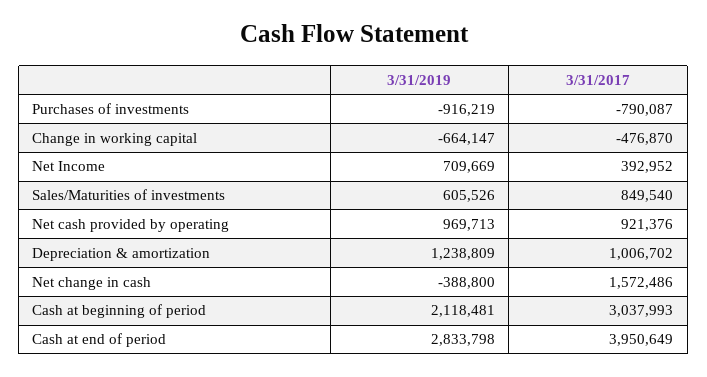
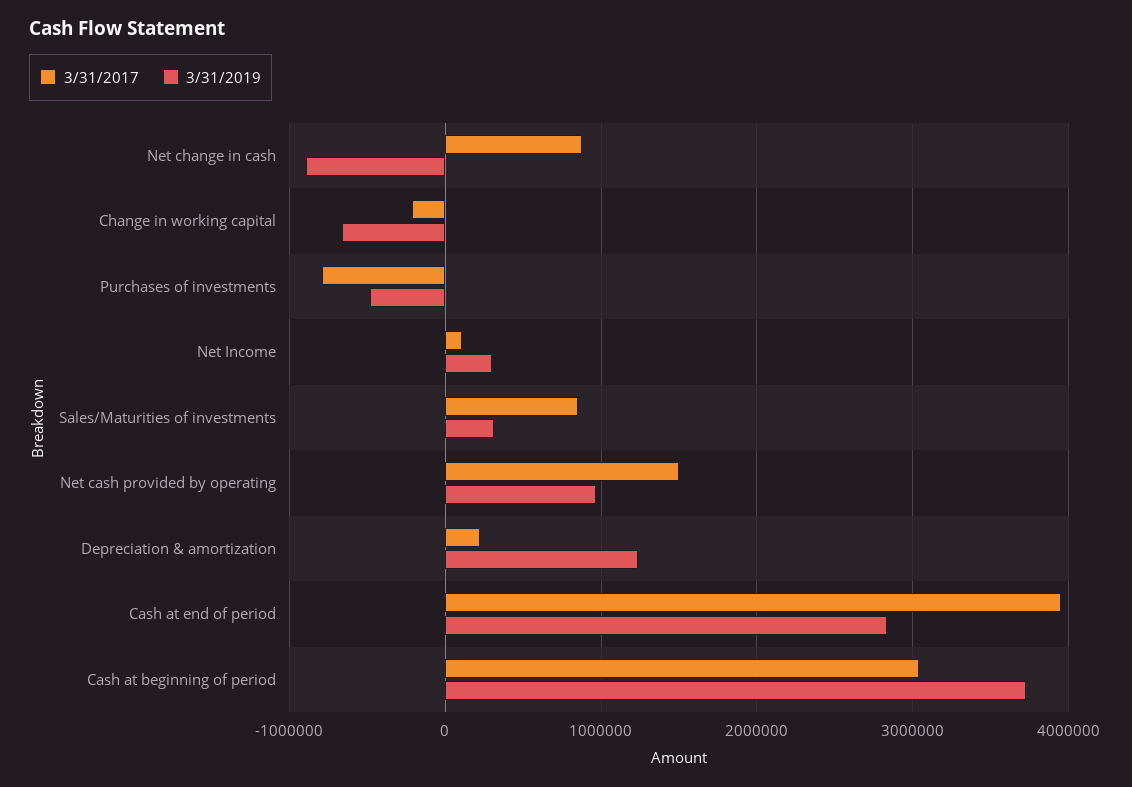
3/31/2019, Purchases of investments: -916219 -> -500000
3/31/2017, Change in working capital: -476870 -> -200000
3/31/2019, Net Income: 709669 -> 300000
3/31/2017, Net Income: 392952 -> 100000
3/31/2019, Sales/Maturities of investments: 605526 -> 300000
3/31/2017, Net cash provided by operating: 921376 -> 1500000
3/31/2017, Depreciation & amortization: 1006702 -> 200000
3/31/2019, Net change in cash: -388800 -> -900000
3/31/2017, Net change in cash: 1572486 -> 900000
3/31/2019, Cash at beginning of period: 2118481 -> 3700000

